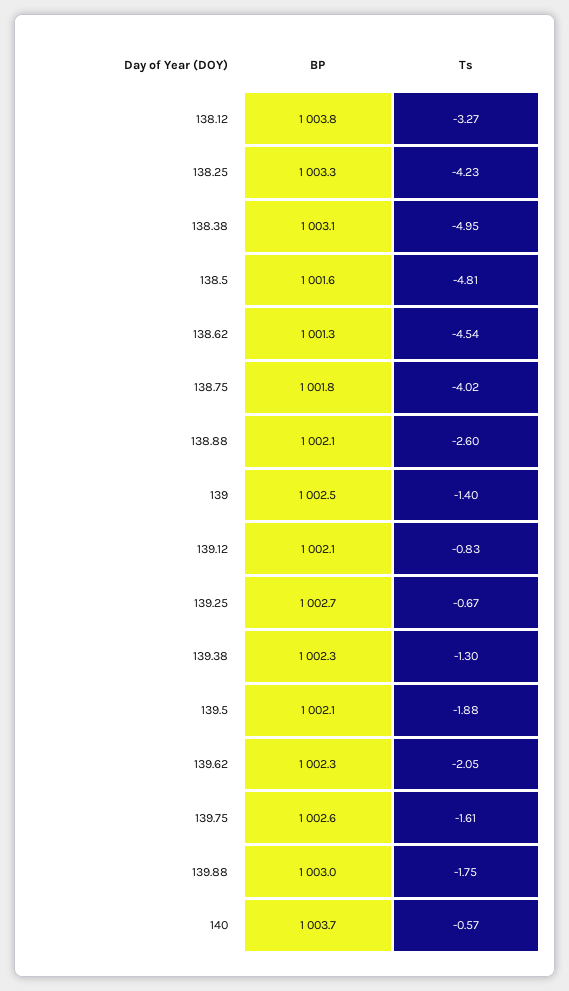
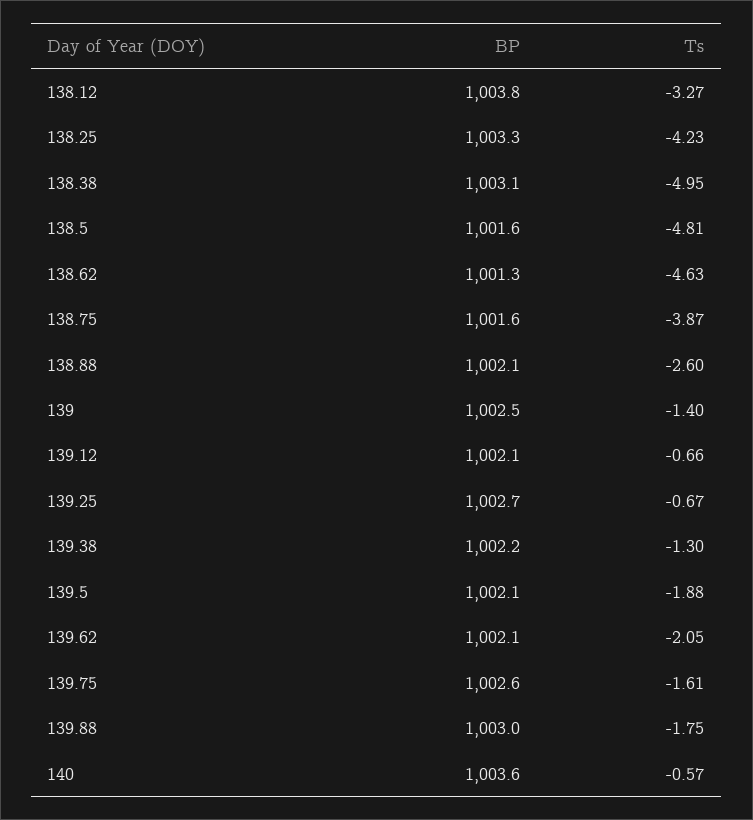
Ts, 138.62: -4.54 -> -4.63
BP, 138.75: 1001.8 -> 1001.6
Ts, 138.75: -4.02 -> -3.87
Ts, 139.12: -0.83 -> -0.66
BP, 139.38: 1002.3 -> 1002.2
BP, 139.62: 1002.3 -> 1002.1
BP, 140: 1003.7 -> 1003.6

